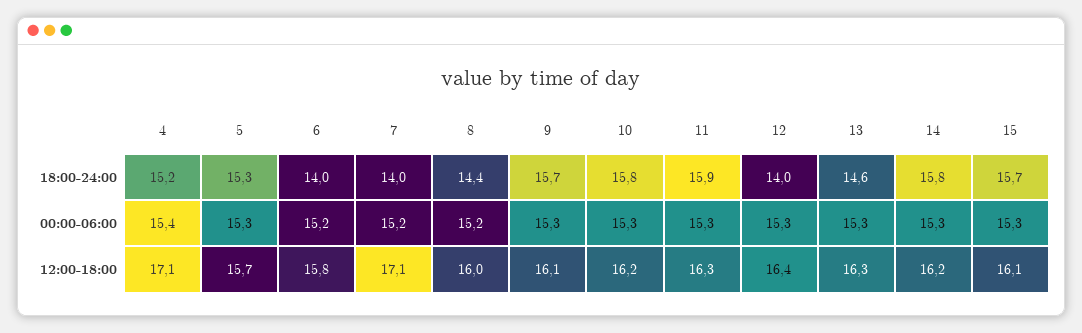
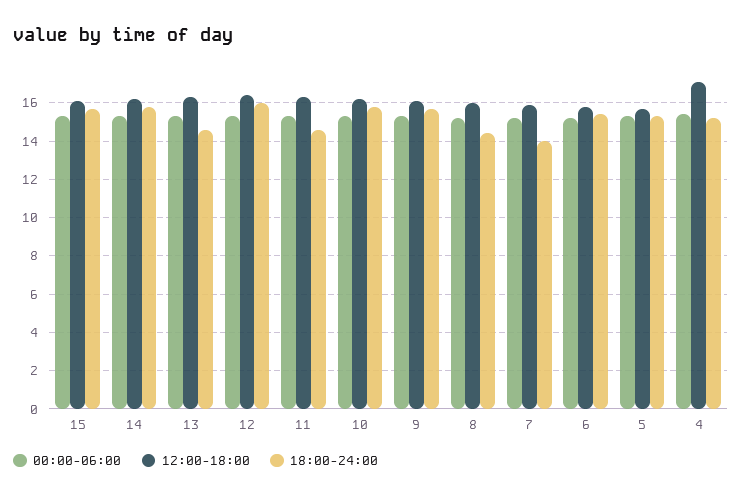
18:00-24:00, 6: 14 -> 15.5
18:00-24:00, 11: 15.9 -> 14.5
18:00-24:00, 12: 14 -> 16
12:00-18:00, 7: 17.1 -> 16

